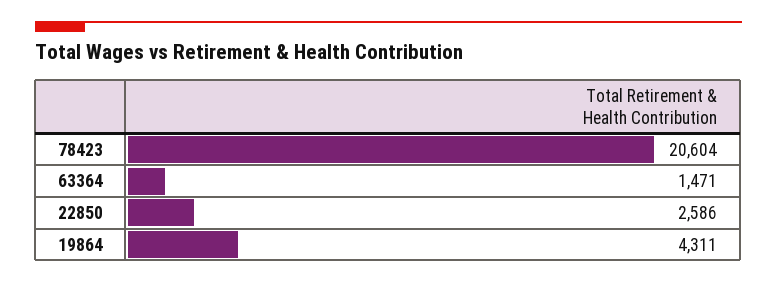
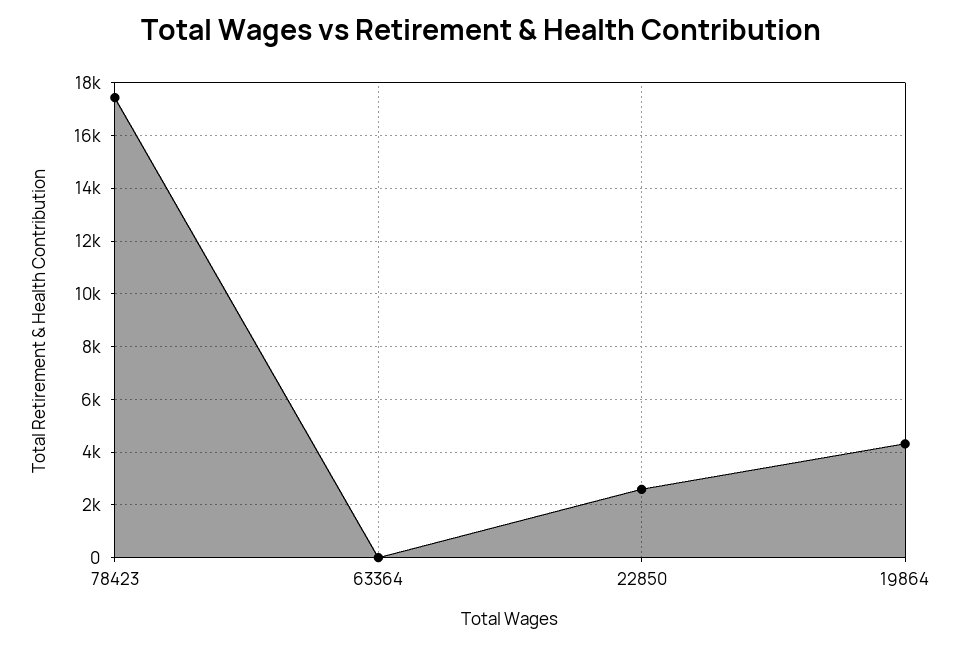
78423: 20604 -> 17500
63364: 1471 -> 0

